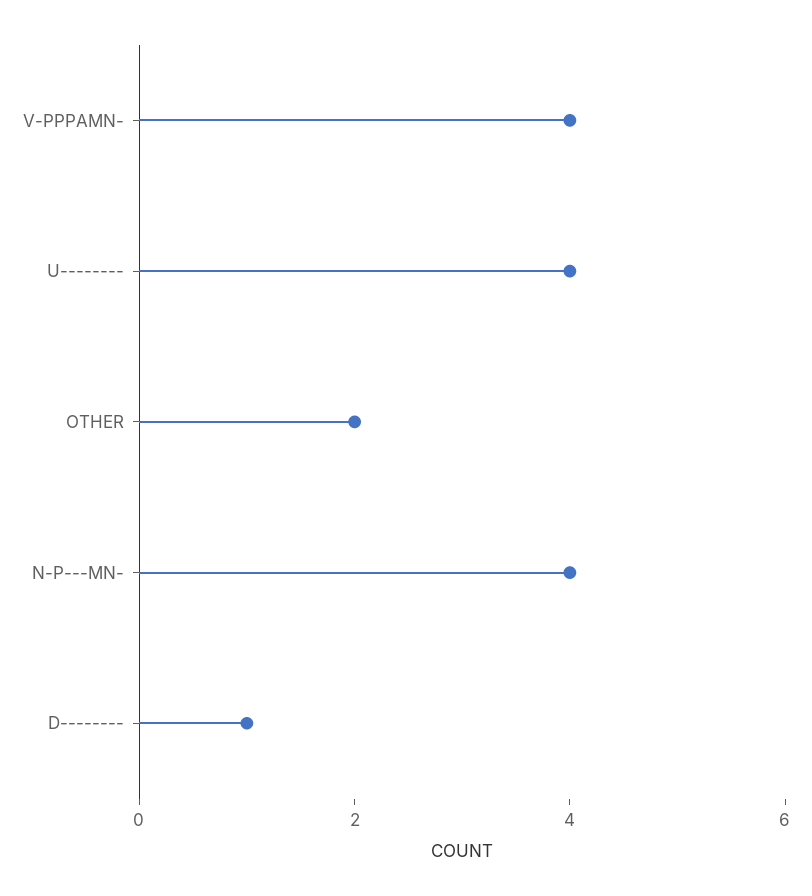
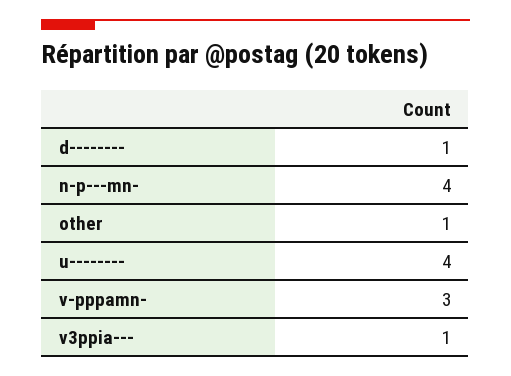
V-PPPAMN-: 4 -> 3
OTHER: 2 -> 1
v3ppia---: none -> 1

